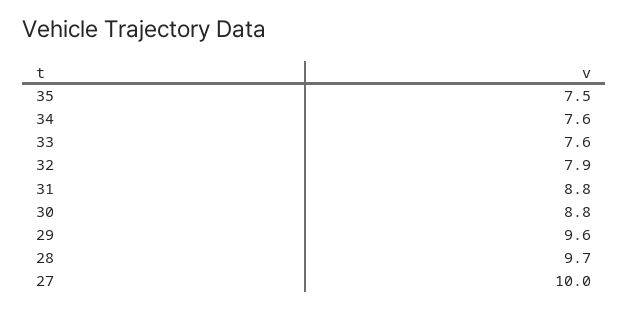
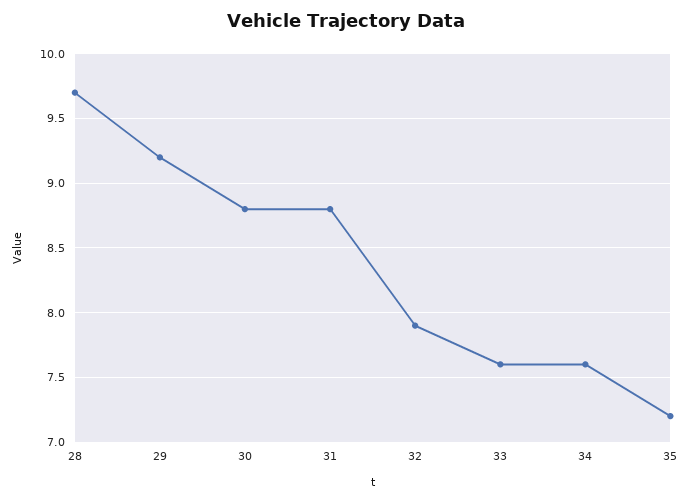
35: 7.5 -> 7.2
29: 9.6 -> 9.2
27: 10 -> none

